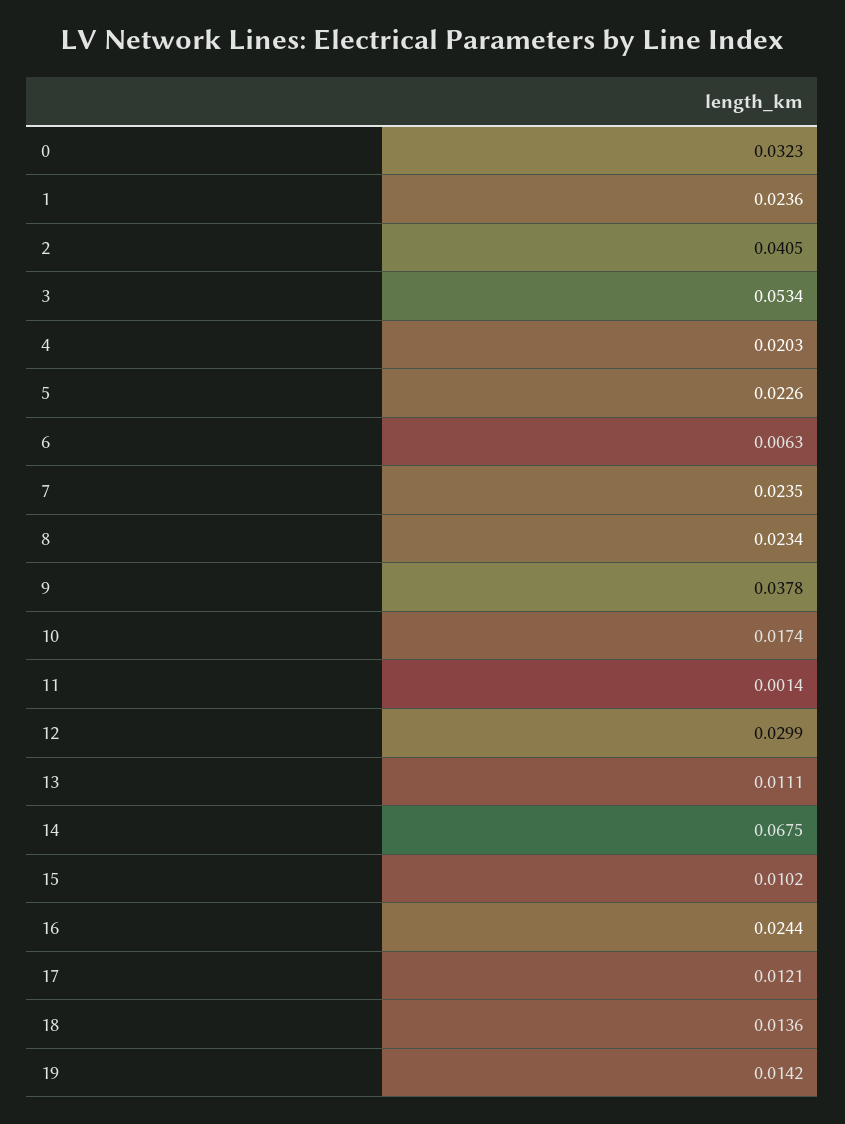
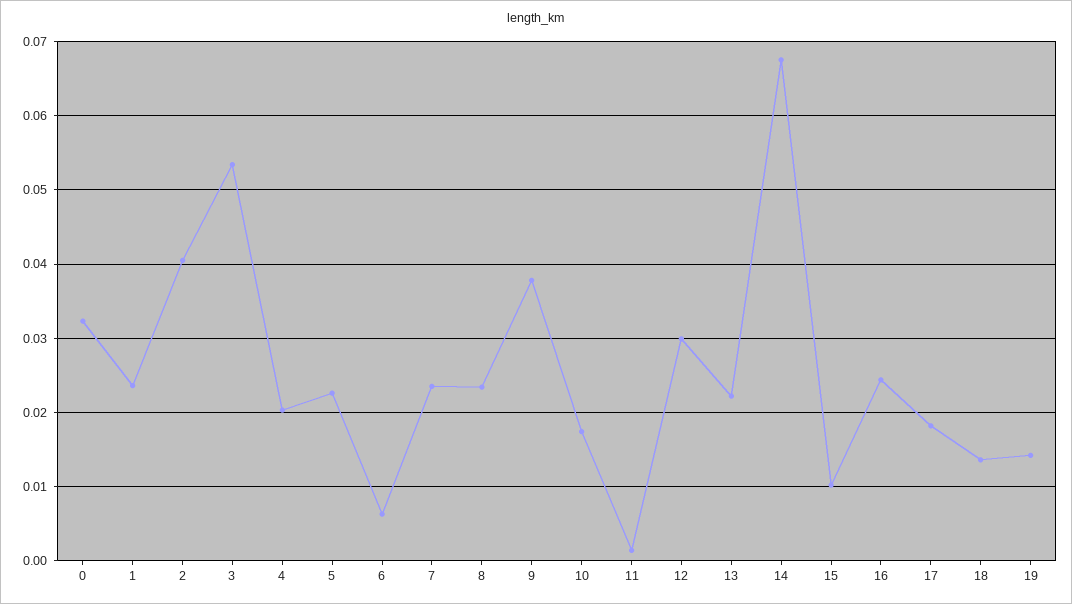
13: 0.0111 -> 0.022
17: 0.0121 -> 0.018

